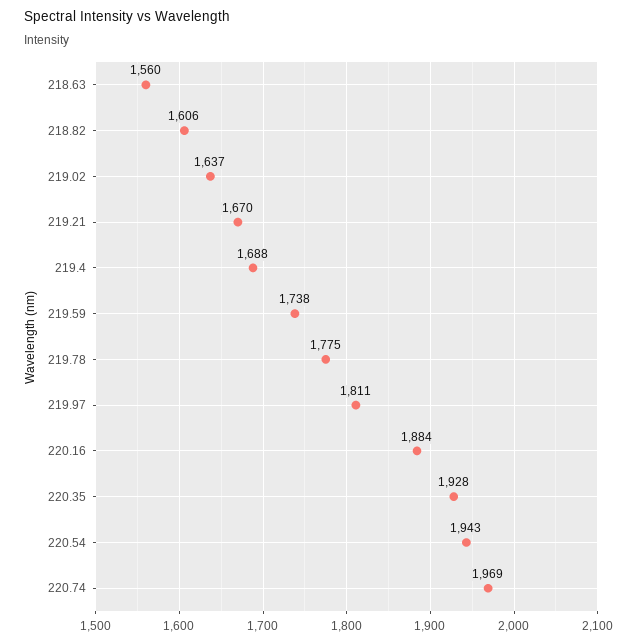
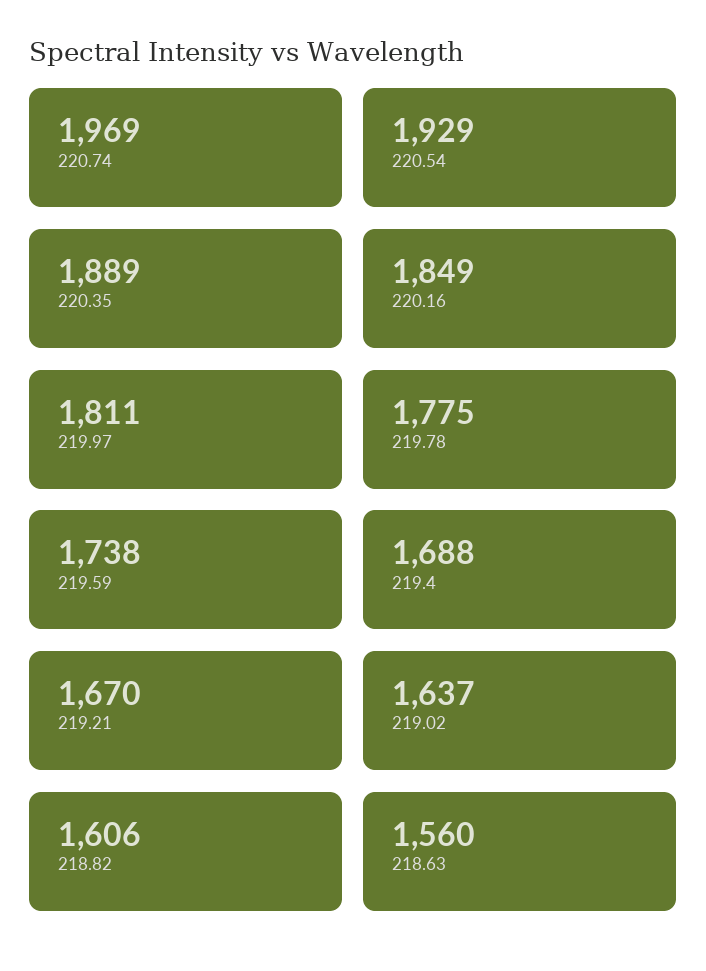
220.16: 1884 -> 1849
220.35: 1928 -> 1889
220.54: 1943 -> 1929

